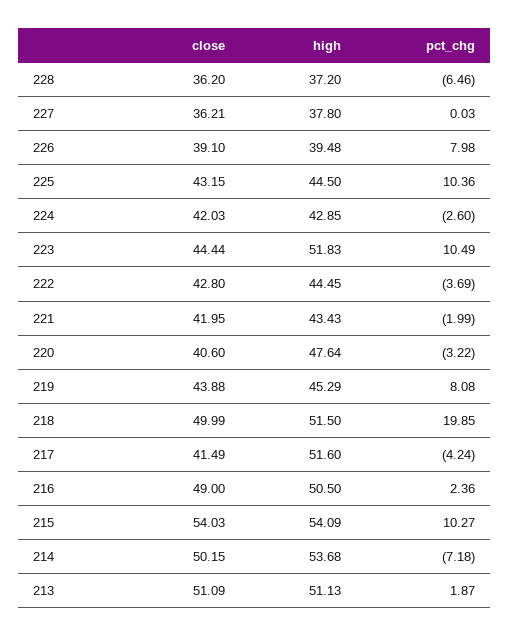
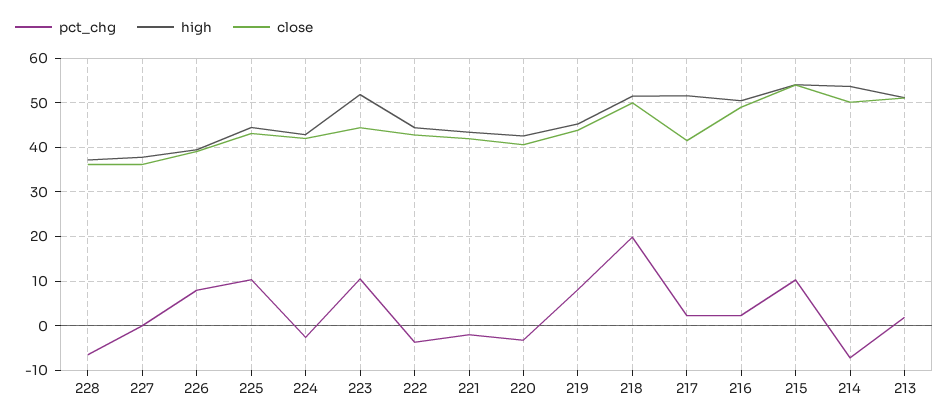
high, 220: 47.64 -> 42
pct_chg, 217: -4.24 -> 2

